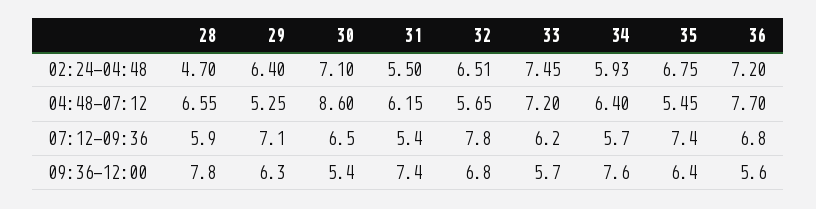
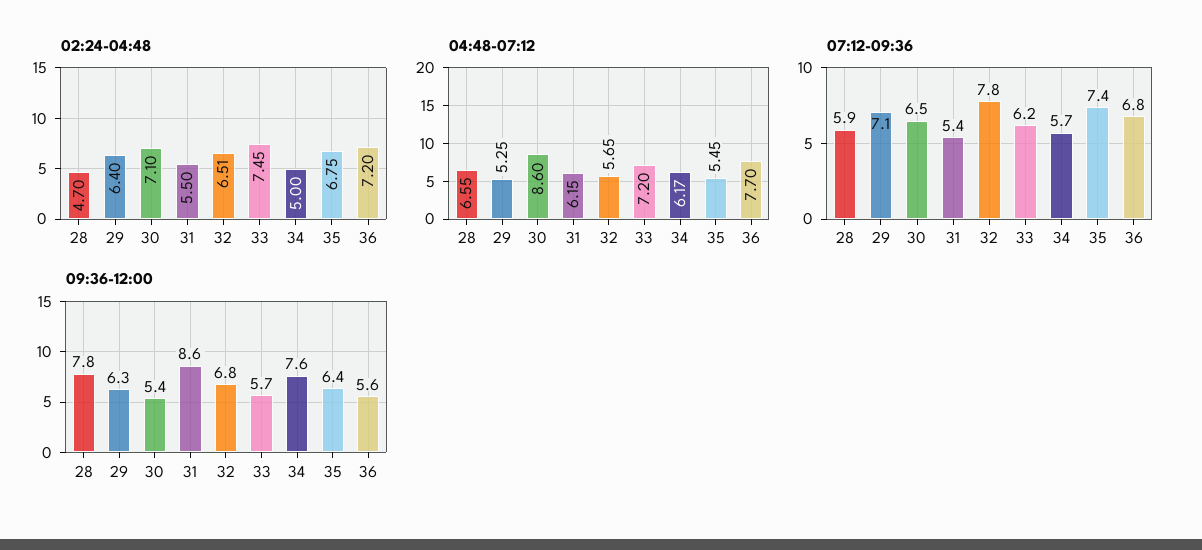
02:24-04:48, 34: 5.93 -> 5
04:48-07:12, 34: 6.4 -> 6.17
09:36-12:00, 31: 7.4 -> 8.6

